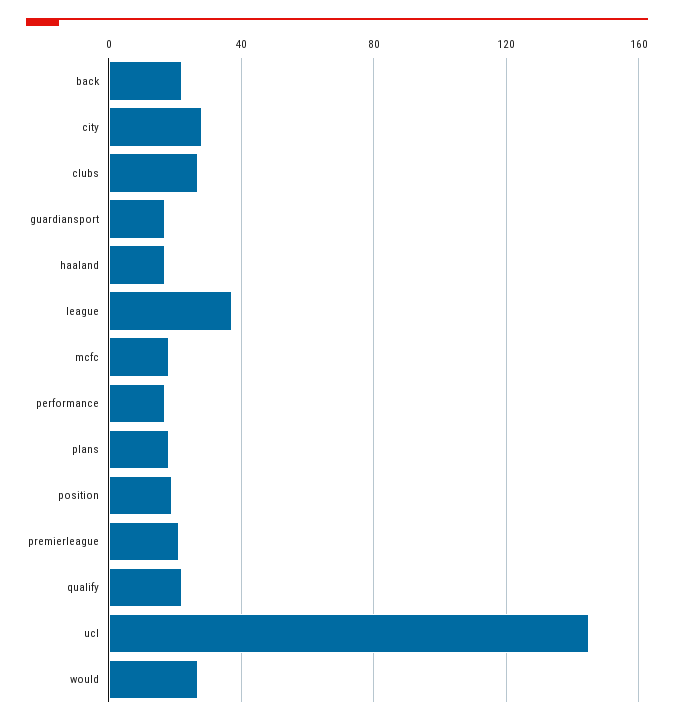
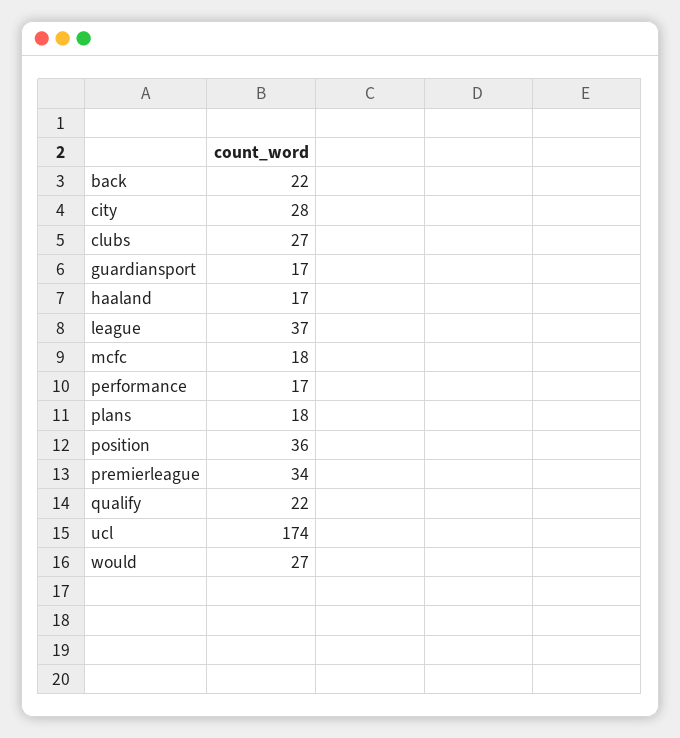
position: 20 -> 36
premierleague: 20 -> 34
ucl: 145 -> 174

